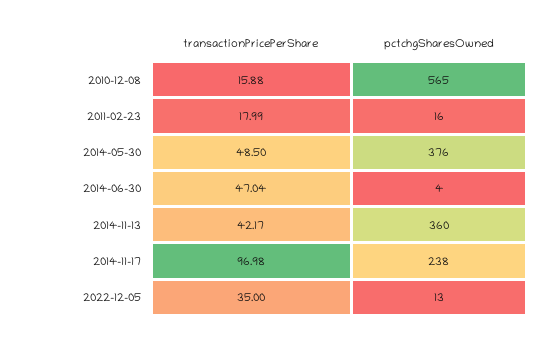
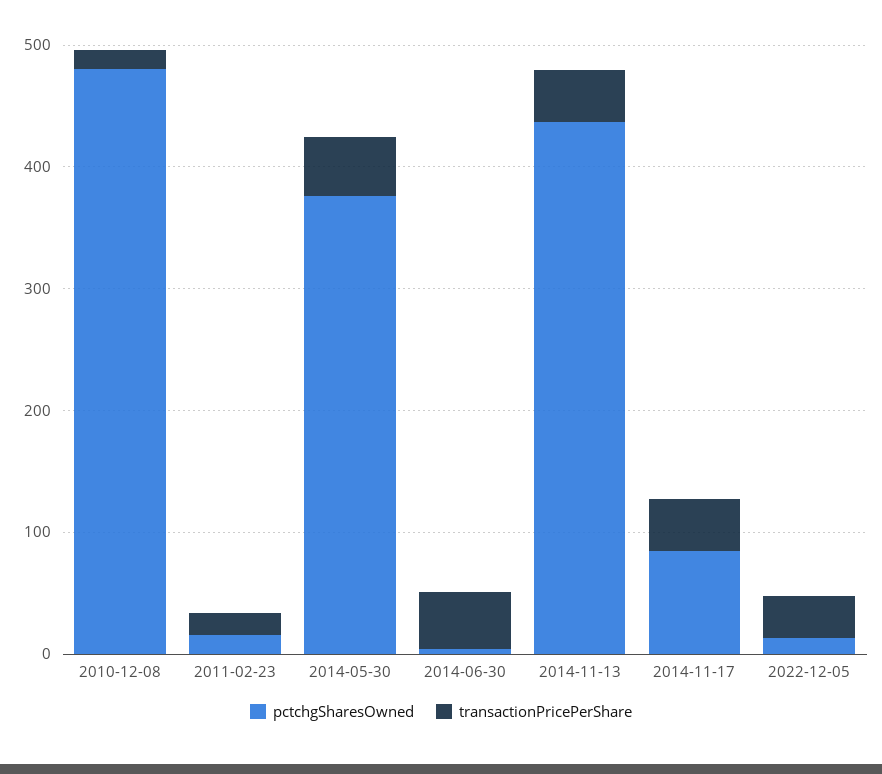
pctchgSharesOwned, 2010-12-08: 565 -> 480
pctchgSharesOwned, 2014-11-13: 360 -> 440
transactionPricePerShare, 2014-11-17: 96.98 -> 40
pctchgSharesOwned, 2014-11-17: 238 -> 80

